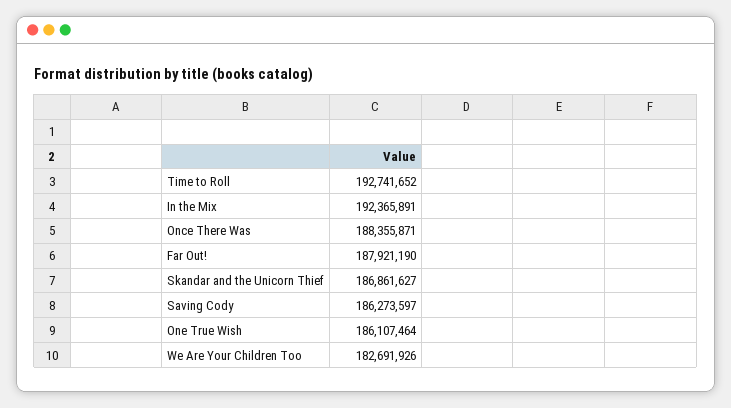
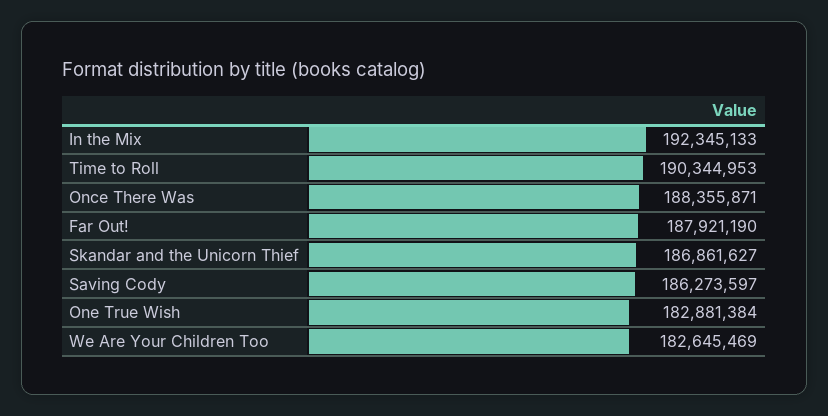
Time to Roll: 192741652 -> 190344953
In the Mix: 192365891 -> 192345133
One True Wish: 186107464 -> 182881384
We Are Your Children Too: 182691926 -> 182645469

